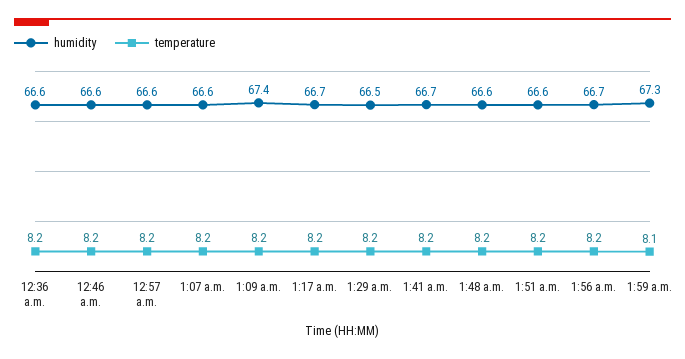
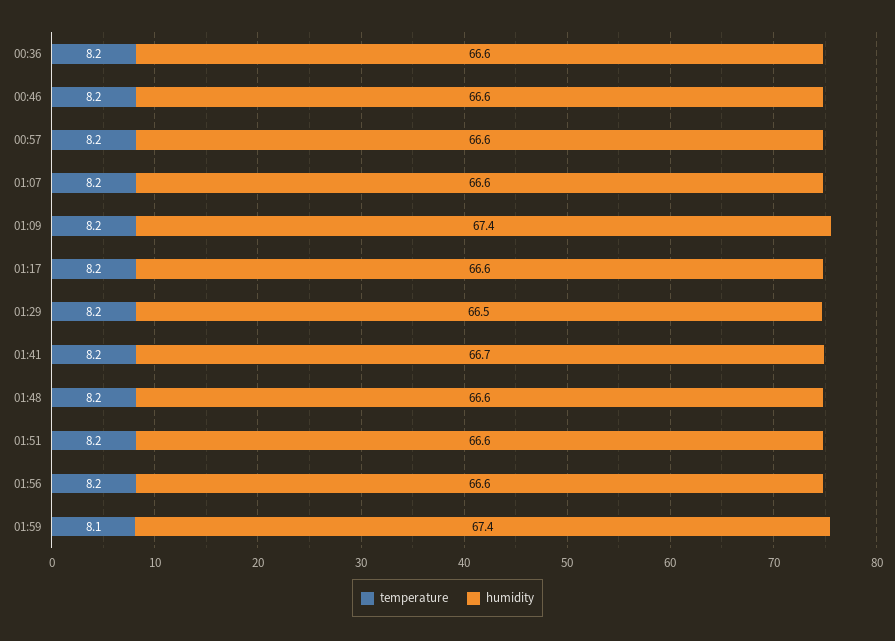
humidity, 1:17 a.m.: 66.7 -> 66.6
humidity, 1:56 a.m.: 66.7 -> 66.6
humidity, 1:59 a.m.: 67.3 -> 67.4

